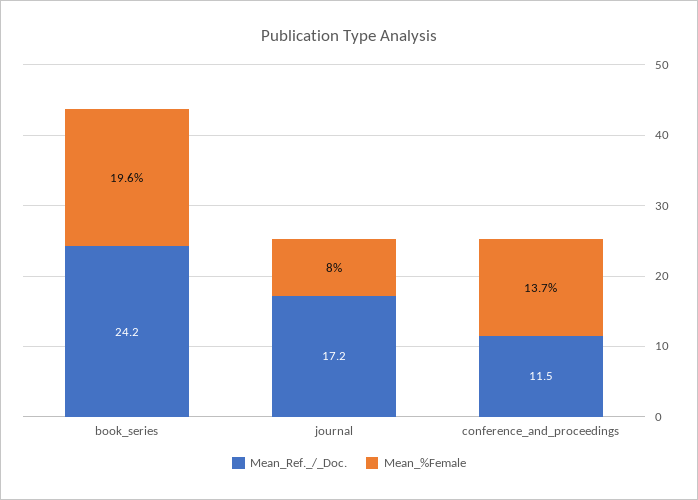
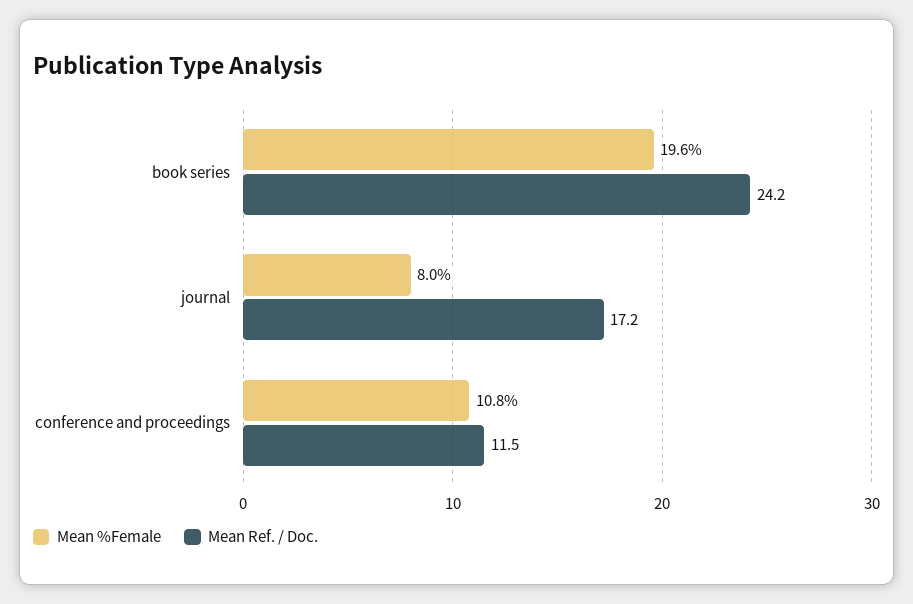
Mean_%Female, conference_and_proceedings: 13.7 -> 10.8

